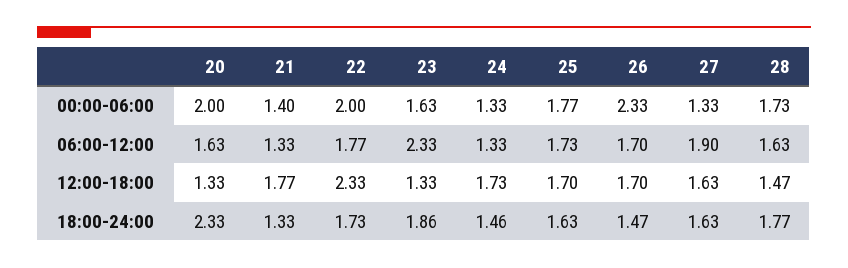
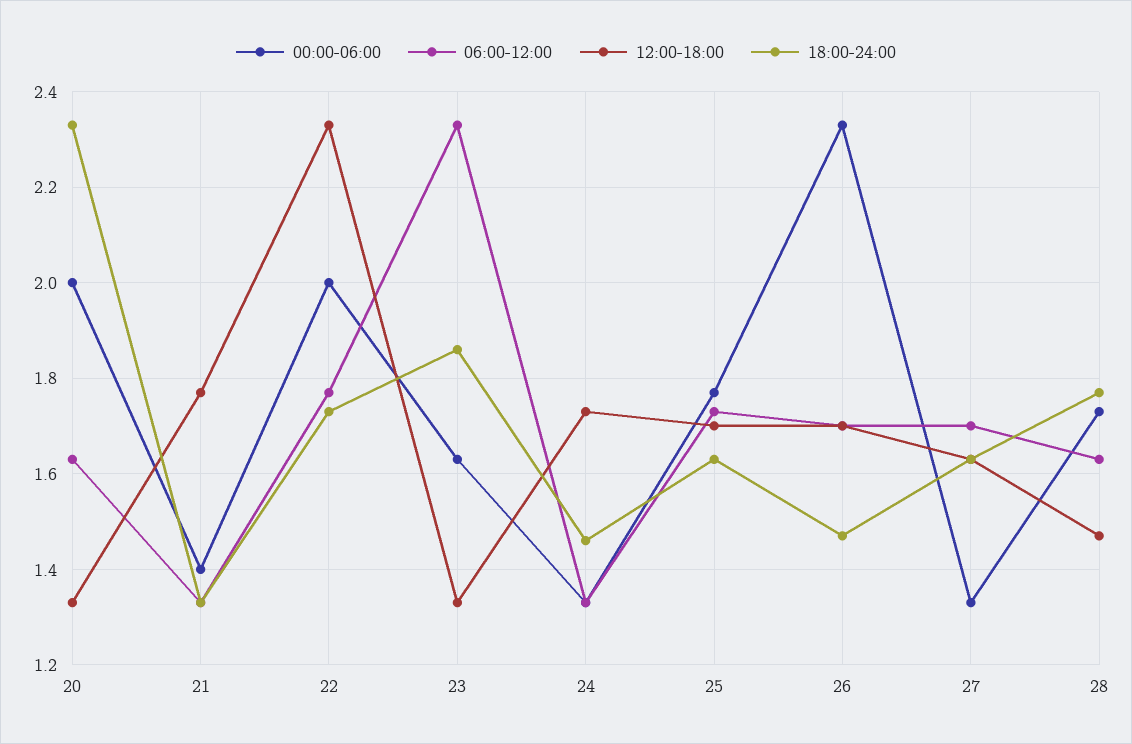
06:00-12:00, 27: 1.9 -> 1.7

